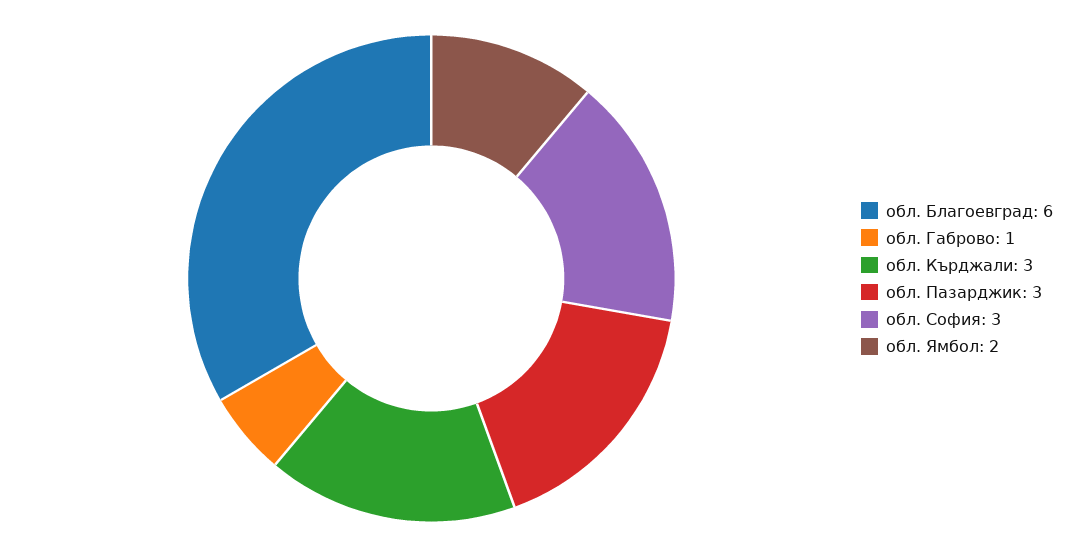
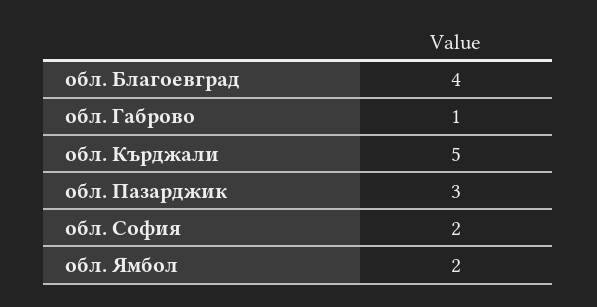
обл. Благоевград: 6 -> 4
обл. Кърджали: 3 -> 5
обл. София: 3 -> 2

